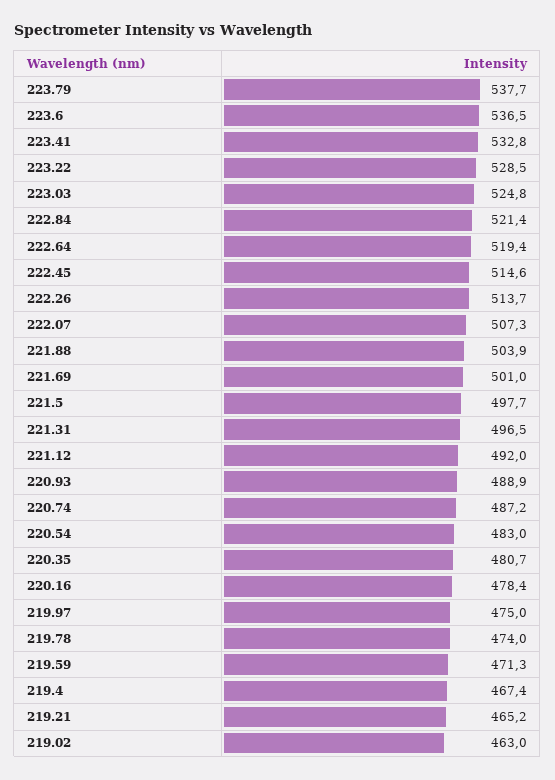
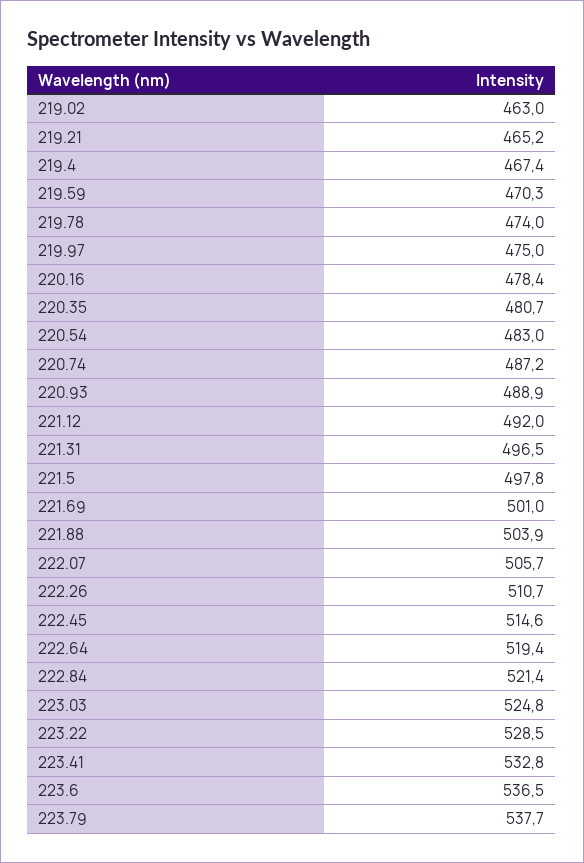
222.26: 513.7 -> 510.7
222.07: 507.3 -> 505.7
221.5: 497.7 -> 497.8
219.59: 471.3 -> 470.3

